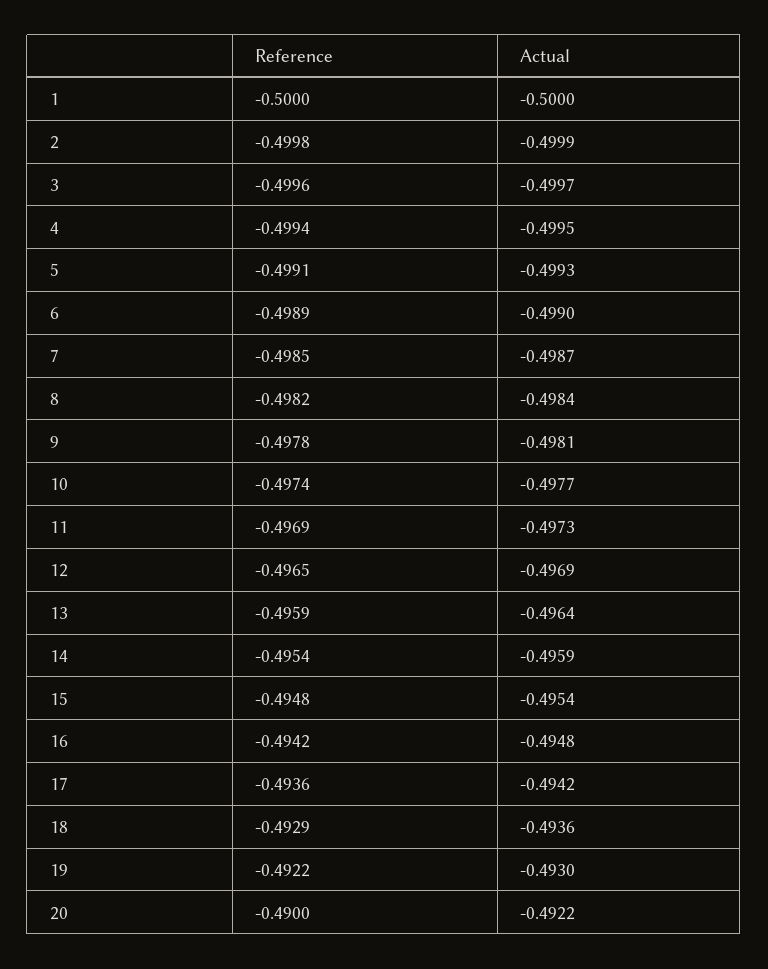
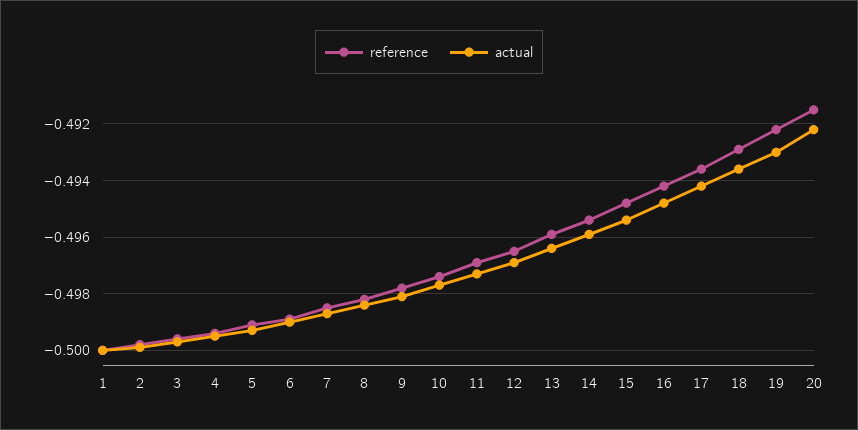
Reference, 20: -0.49 -> -0.4915

